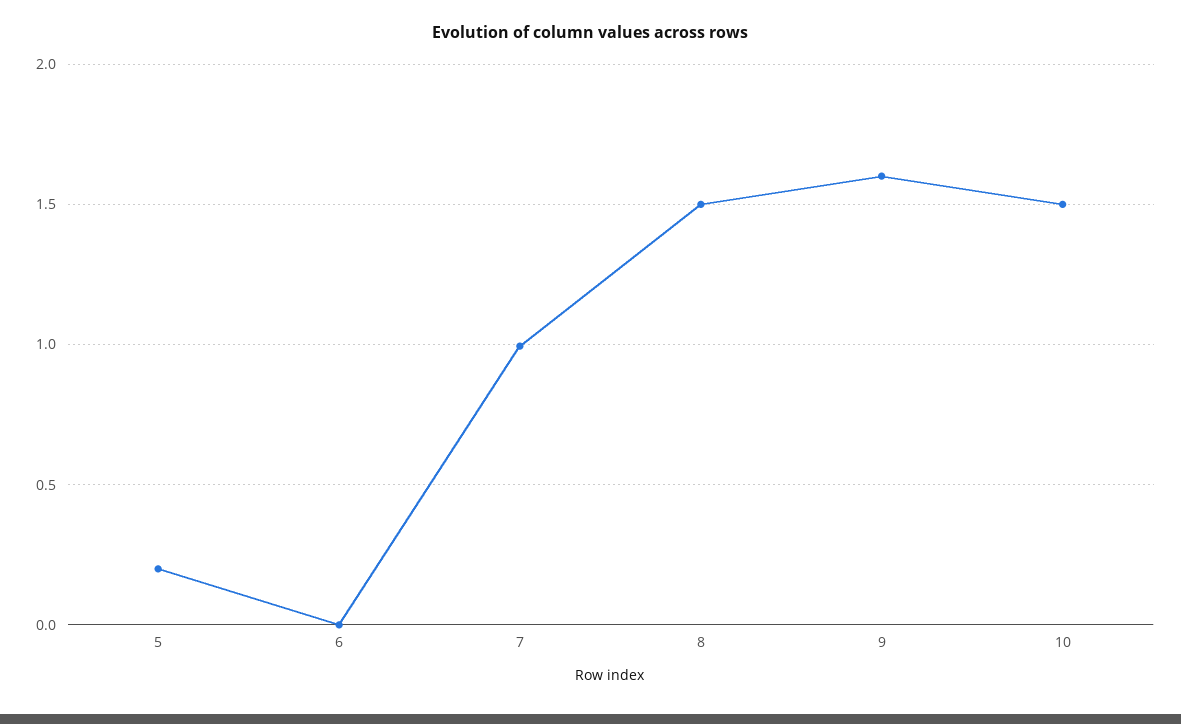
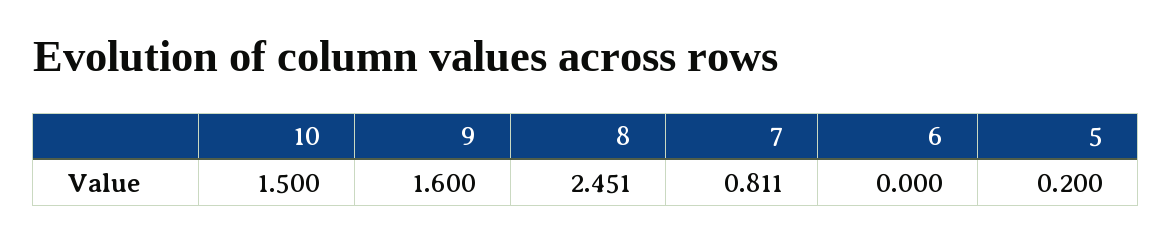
7: 1 -> 0.811
8: 1.5 -> 2.451

